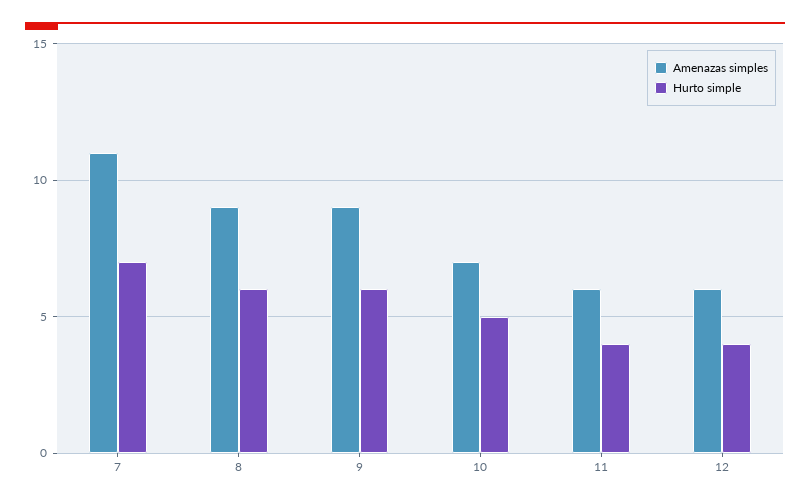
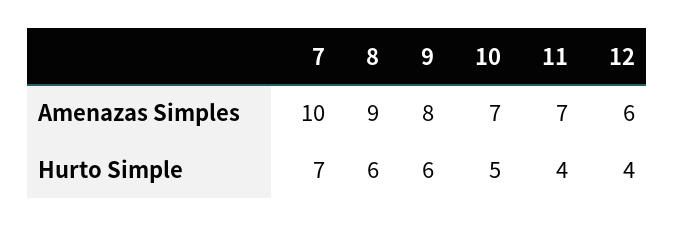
Amenazas simples, 7: 11 -> 10
Amenazas simples, 9: 9 -> 8
Amenazas simples, 11: 6 -> 7

